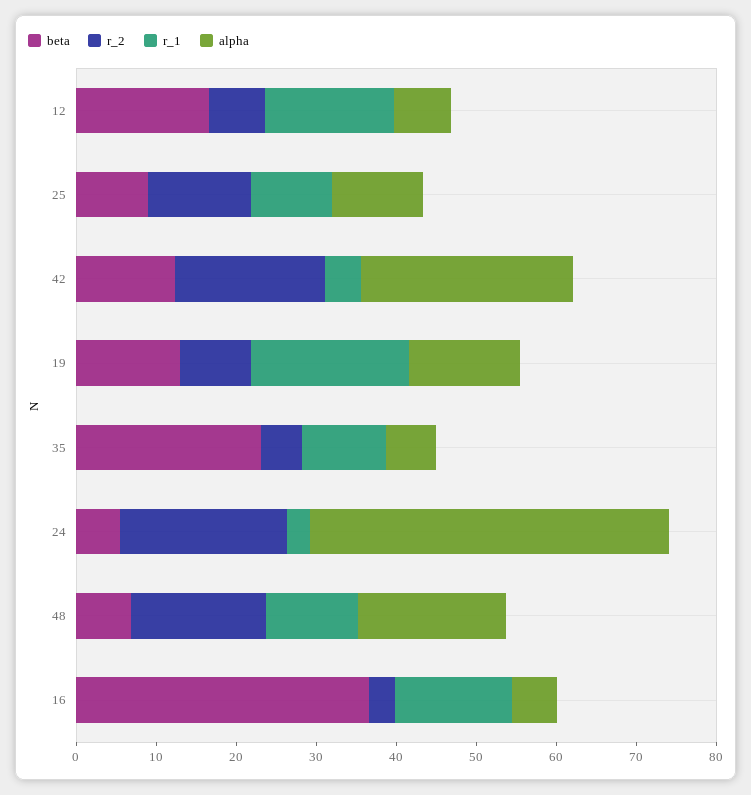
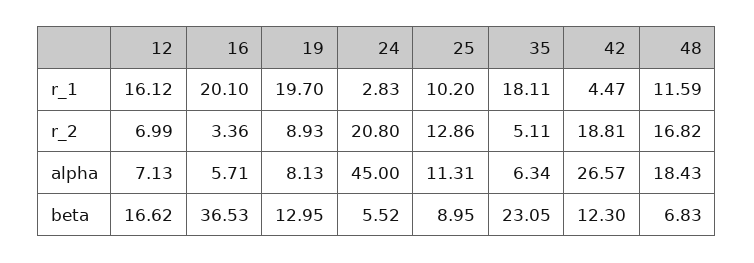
alpha, 19: 14 -> 8.13
r_1, 35: 10 -> 18.11
r_1, 16: 14 -> 20.1

